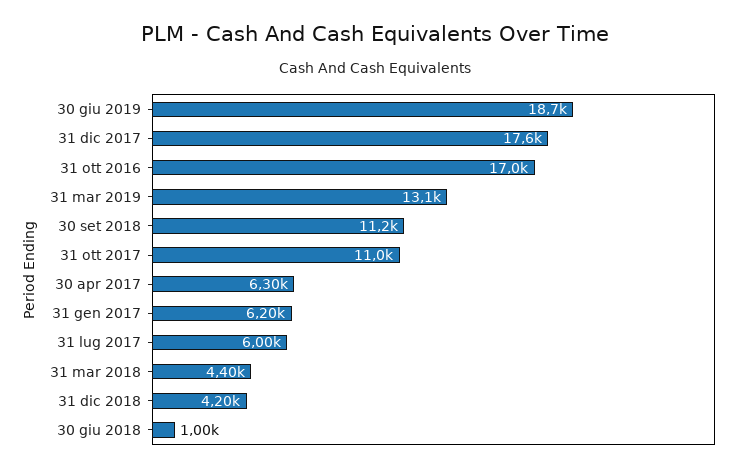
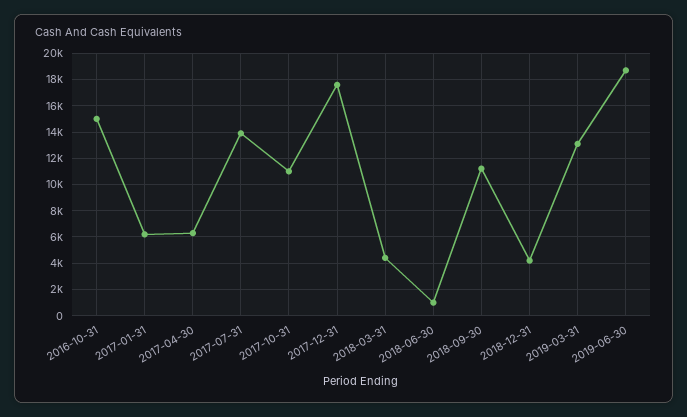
31 ott 2016: 17000 -> 15000
31 lug 2017: 6000 -> 14000

